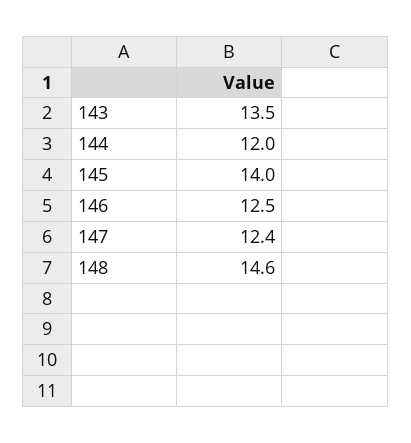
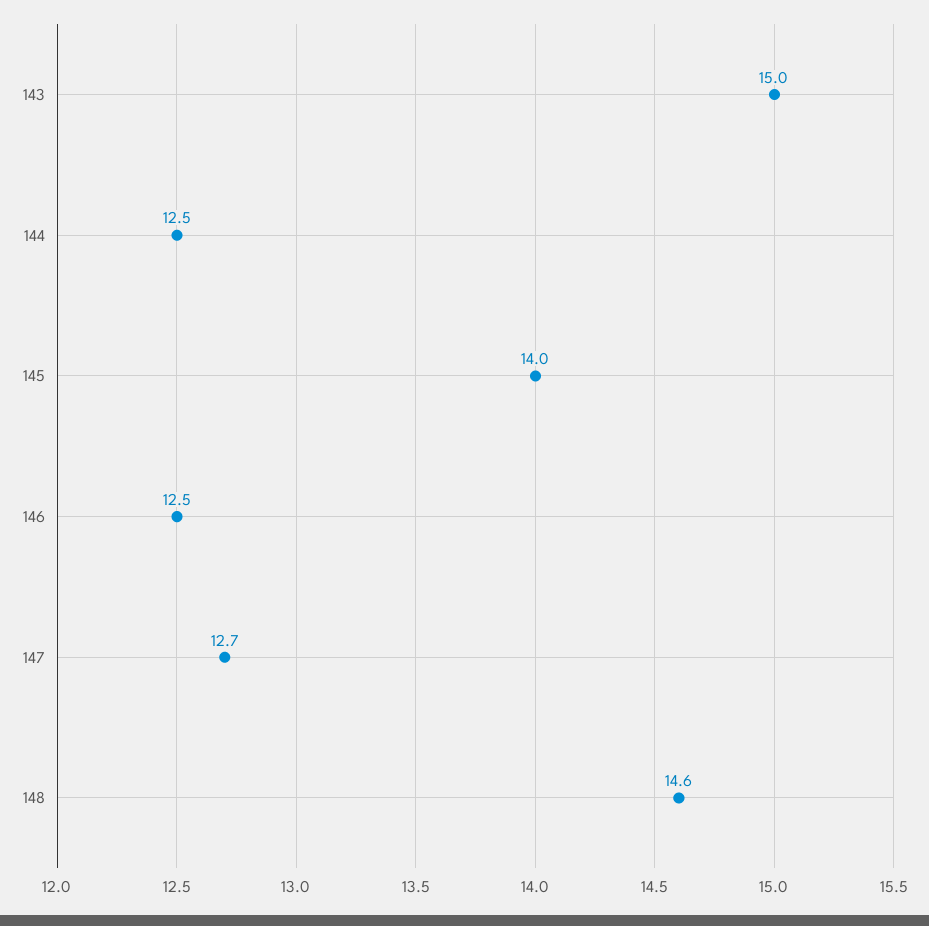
143: 13.5 -> 15
144: 12 -> 12.5
147: 12.4 -> 12.7

